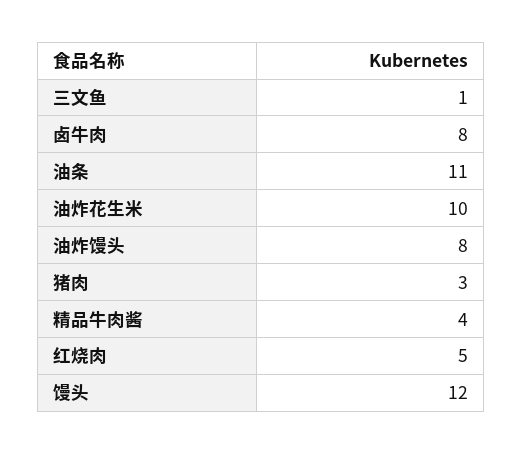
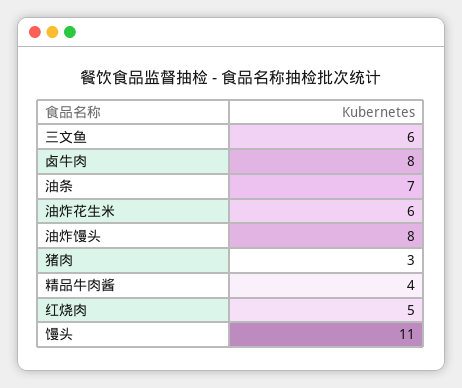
三文鱼: 1 -> 6
油条: 11 -> 7
油炸花生米: 10 -> 6
馒头: 12 -> 11

